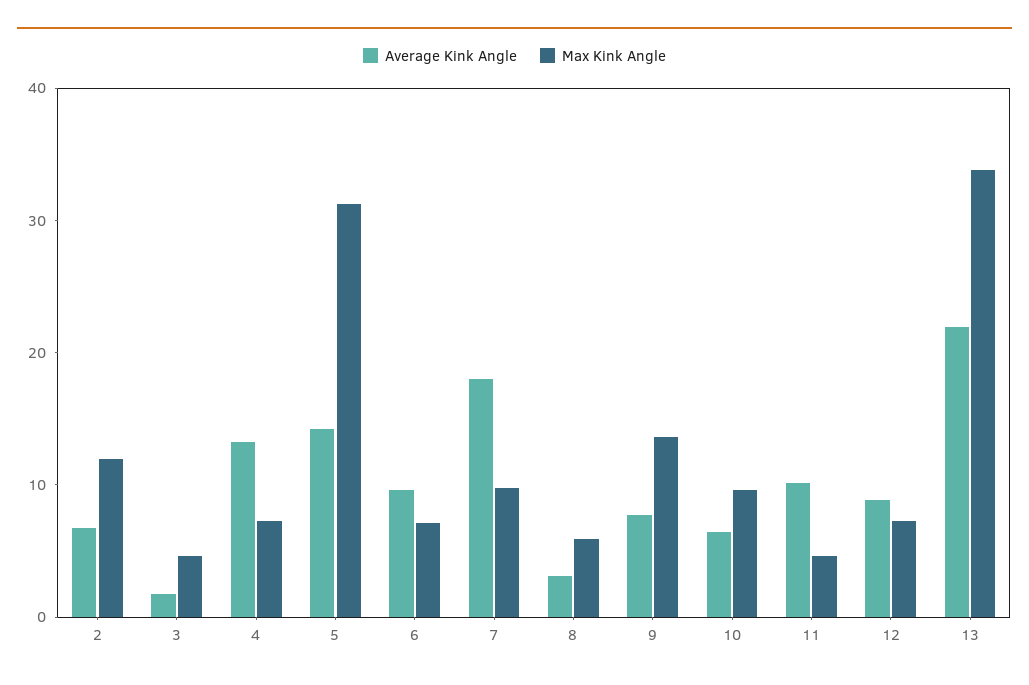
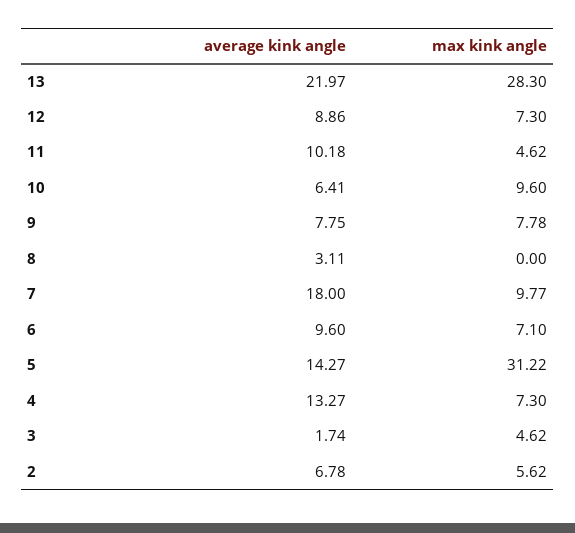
Max Kink Angle, 2: 12 -> 5.62
Max Kink Angle, 8: 6 -> 0
Max Kink Angle, 9: 14 -> 7.78
Max Kink Angle, 13: 34 -> 28.3

